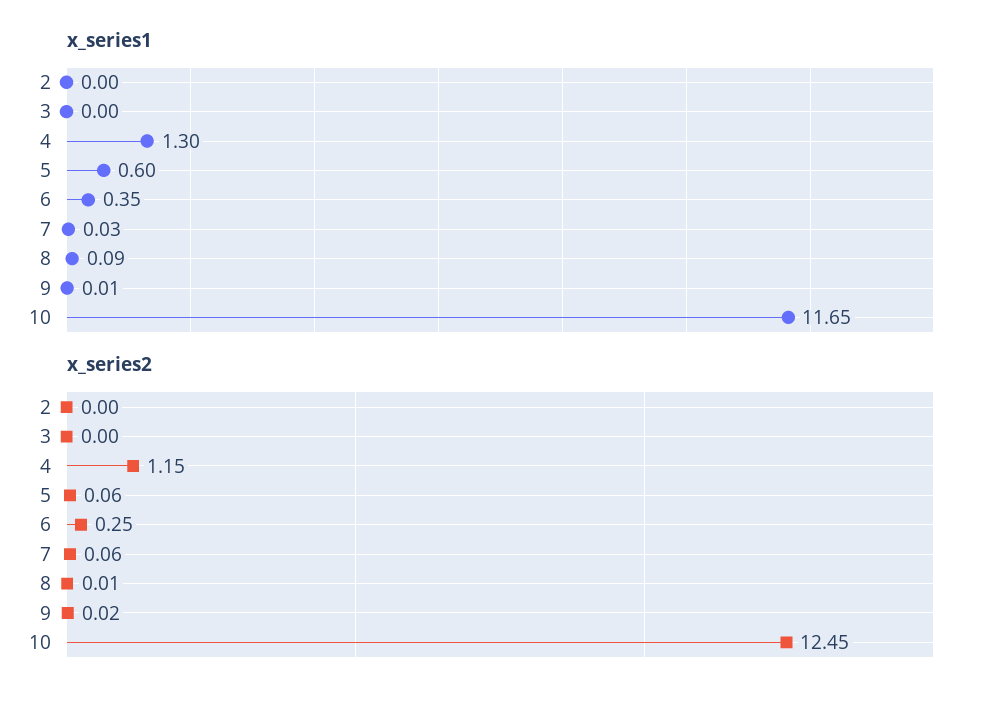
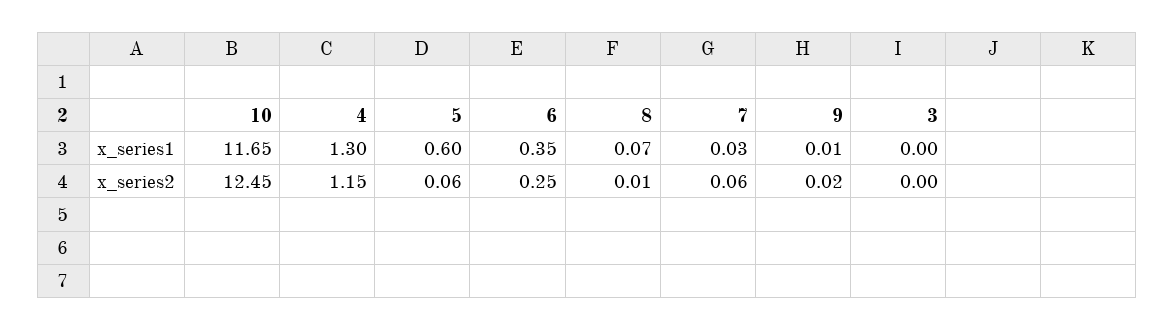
x_series1, 2: 0 -> none
x_series1, 8: 0.09 -> 0.07
x_series2, 2: 0 -> none

